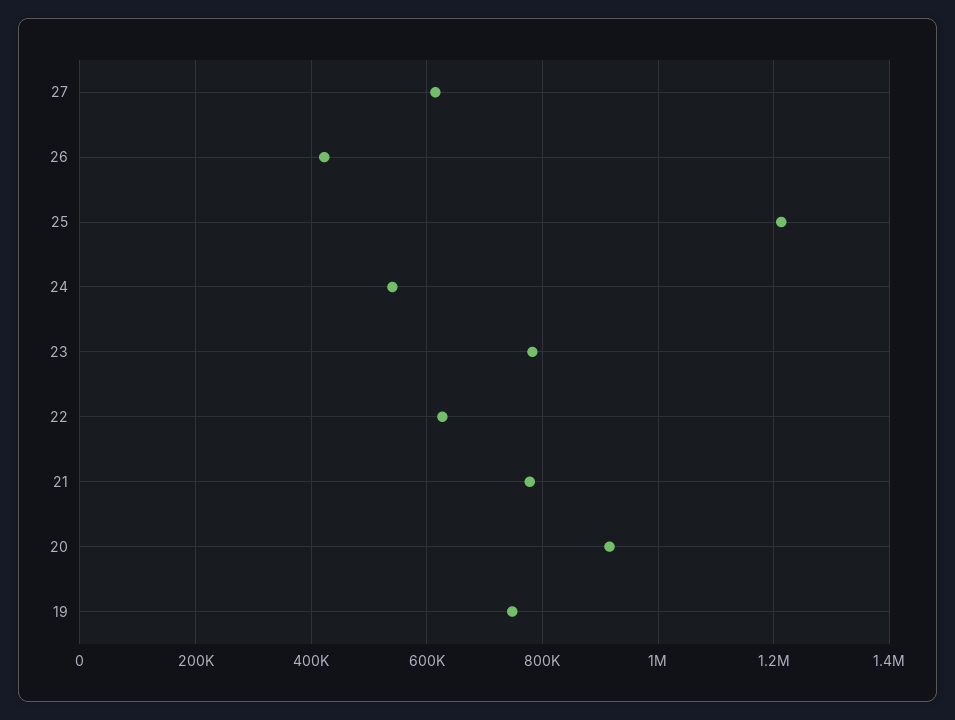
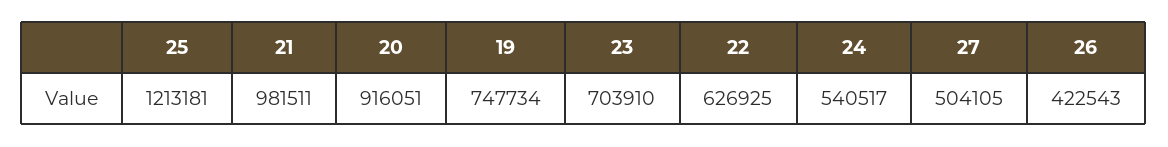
27: 620000 -> 504105
23: 780000 -> 703910
21: 780000 -> 981511

